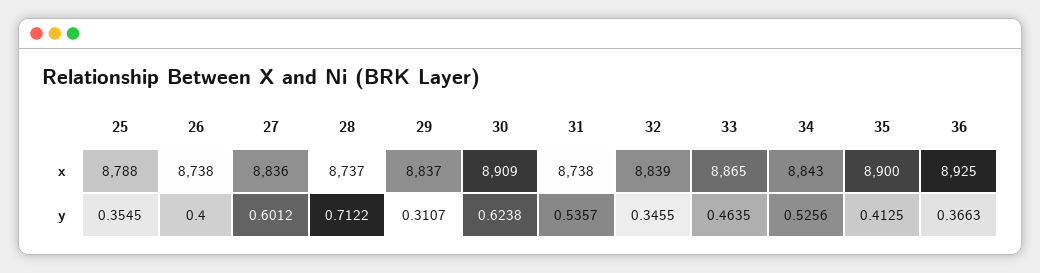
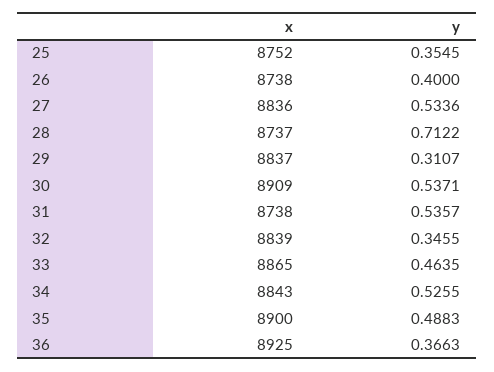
25, x: 8788 -> 8752
27, y: 0.6012 -> 0.5336
30, y: 0.6238 -> 0.5371
34, y: 0.5256 -> 0.5255
35, y: 0.4125 -> 0.4883

